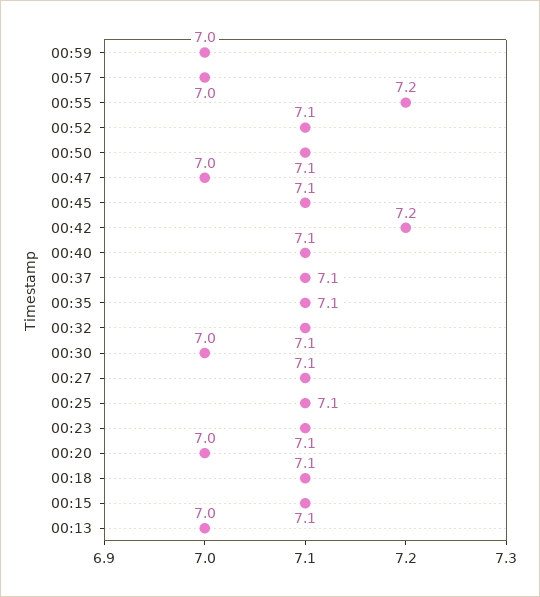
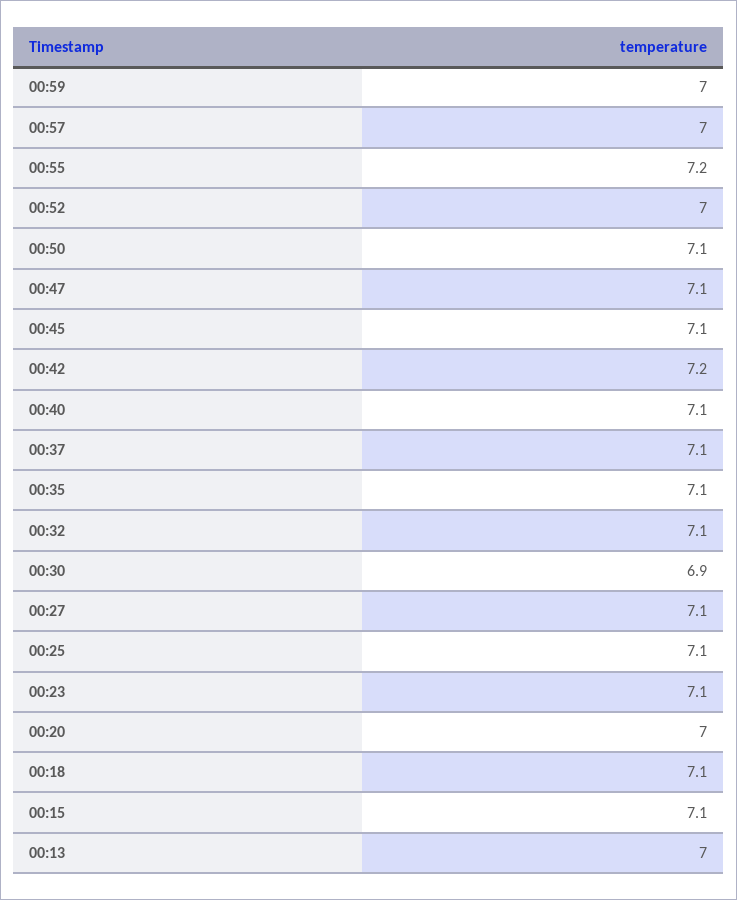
00:52: 7.1 -> 7
00:47: 7 -> 7.1
00:30: 7 -> 6.9

